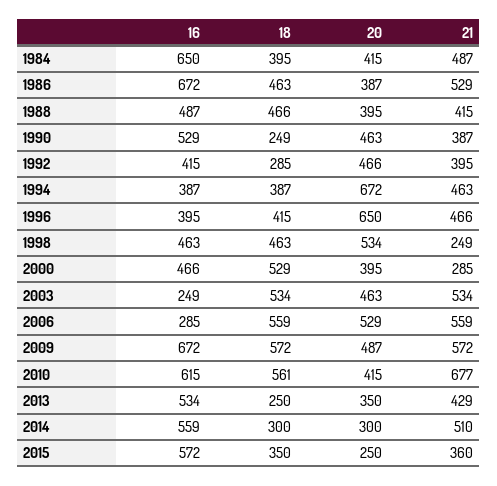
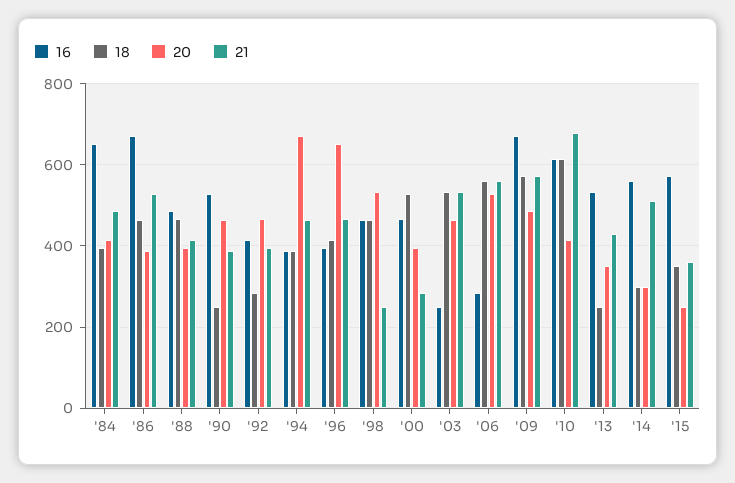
18, 2010: 561 -> 620

